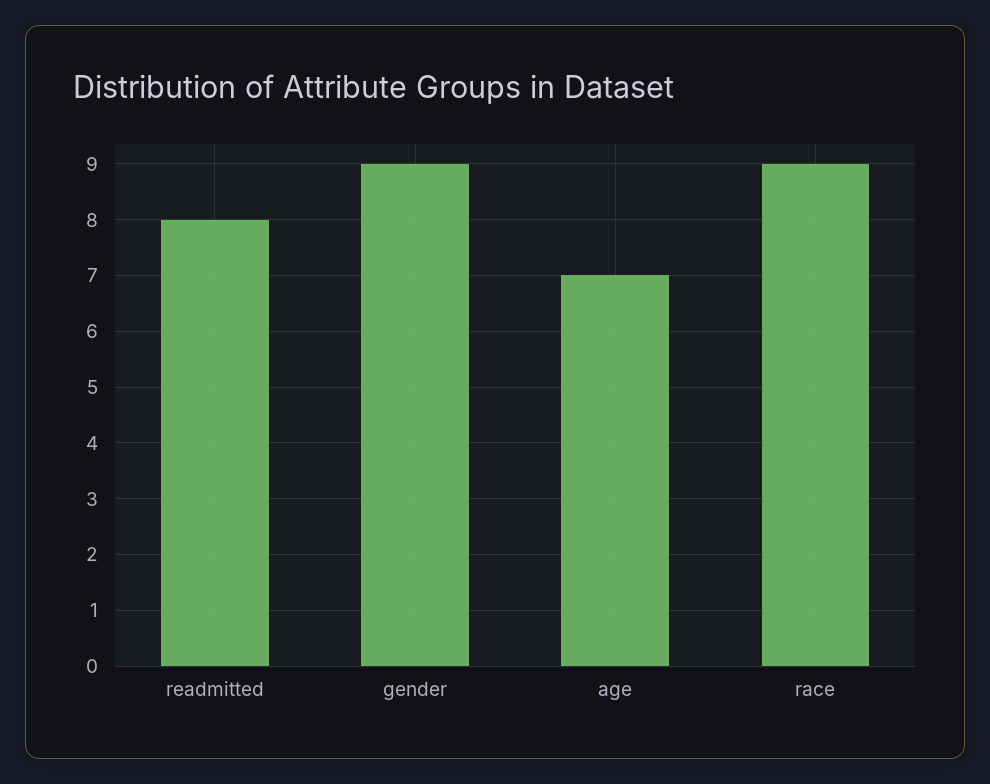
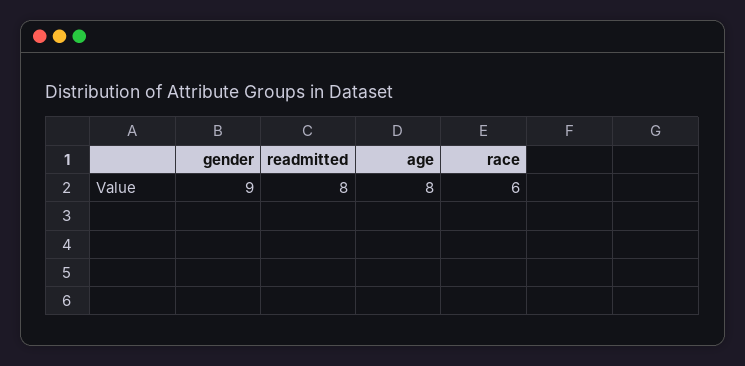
age: 7 -> 8
race: 9 -> 6

